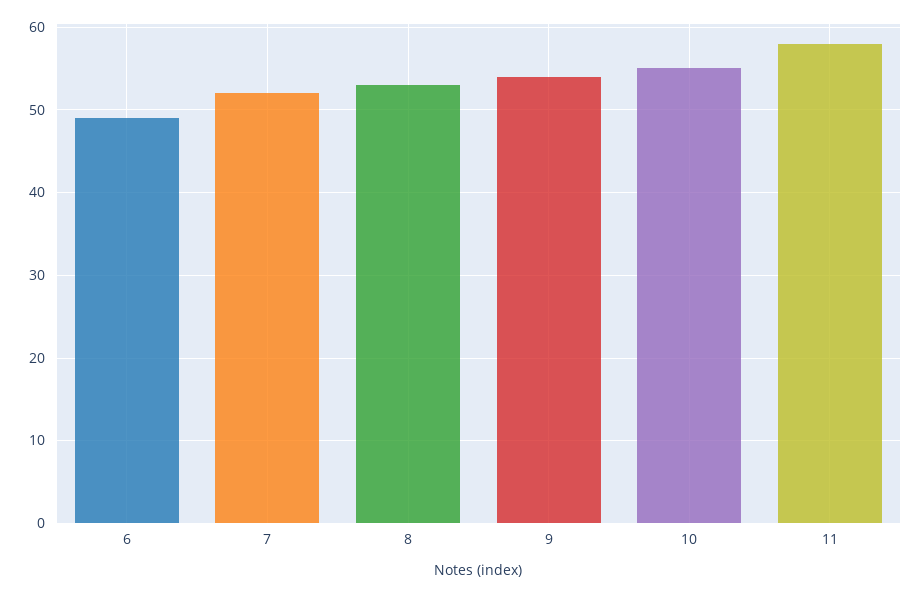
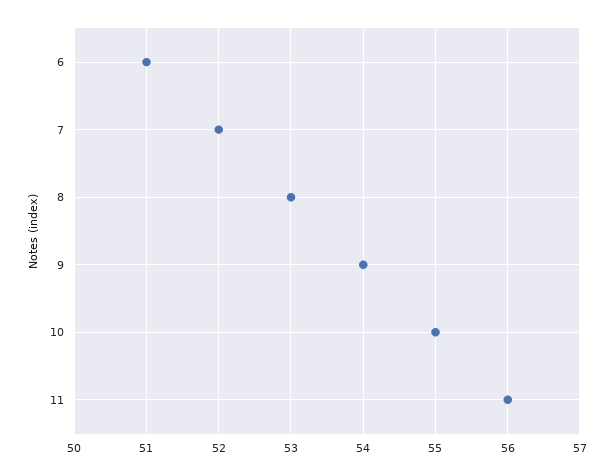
6: 49 -> 51
11: 58 -> 56

